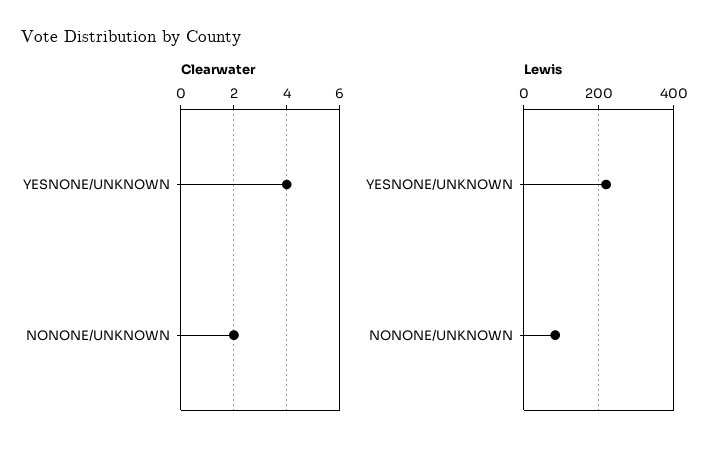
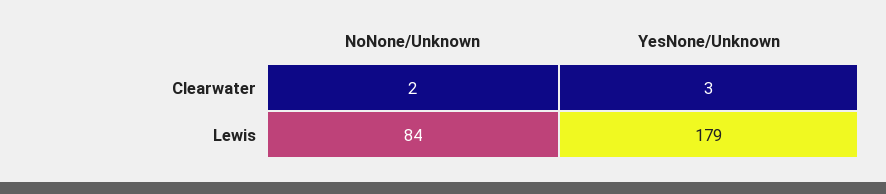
Clearwater, YESNONE/UNKNOWN: 4 -> 3
Lewis, YESNONE/UNKNOWN: 220 -> 179

